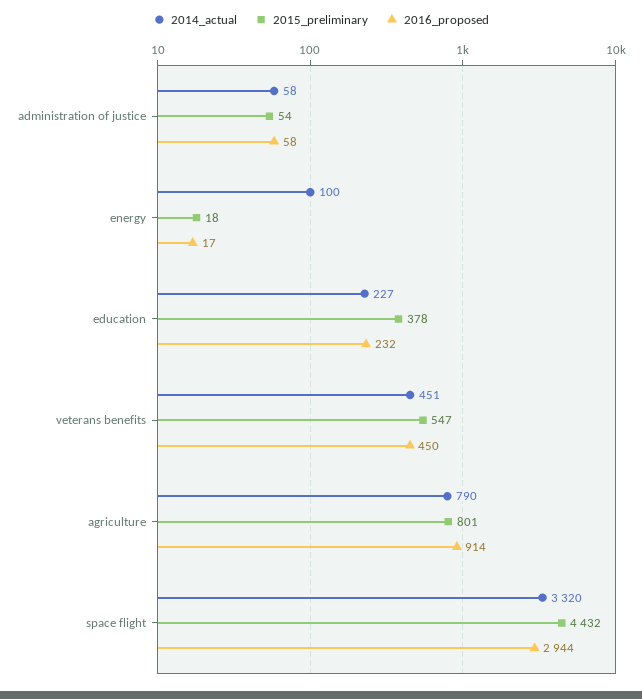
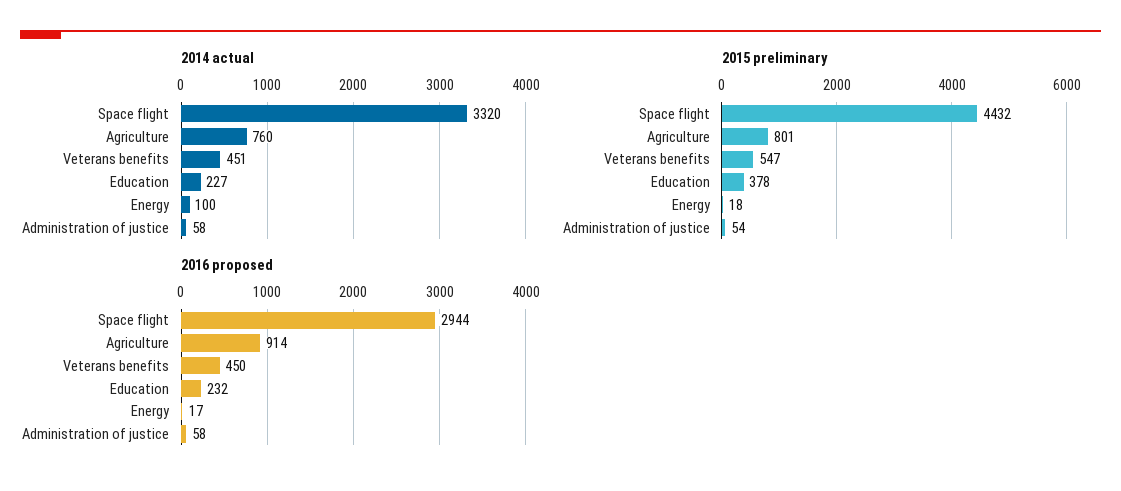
2014_actual, agriculture: 790 -> 760

